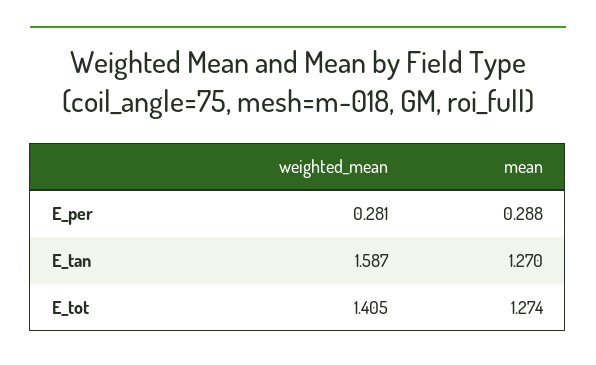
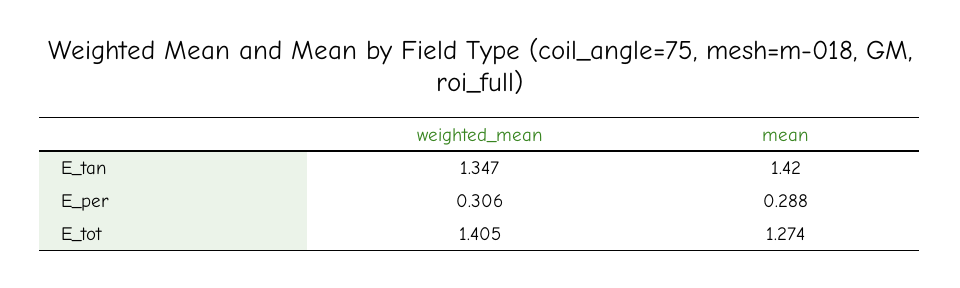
weighted_mean, E_per: 0.281 -> 0.306
weighted_mean, E_tan: 1.587 -> 1.347
mean, E_tan: 1.27 -> 1.42

